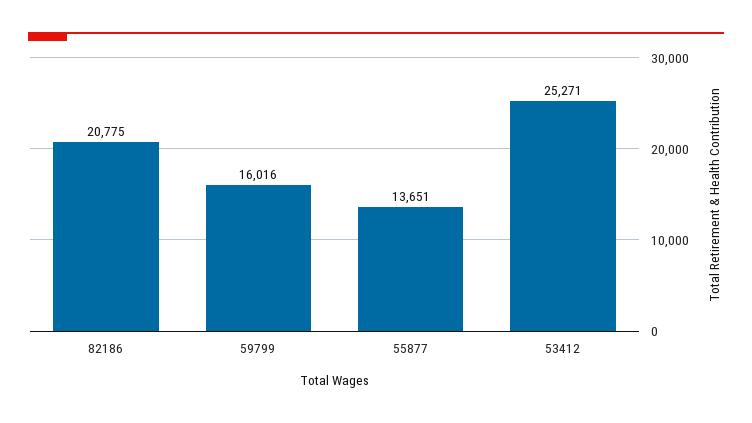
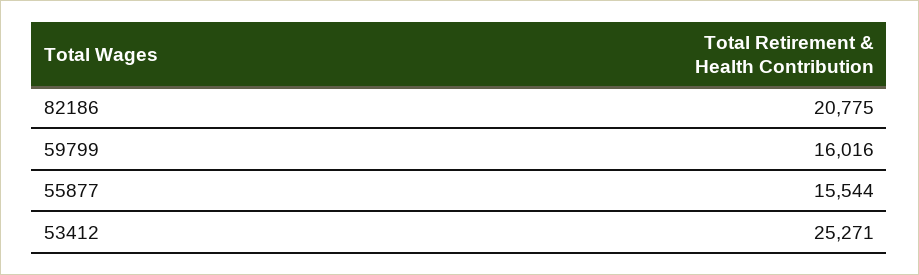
55877: 13651 -> 15544

